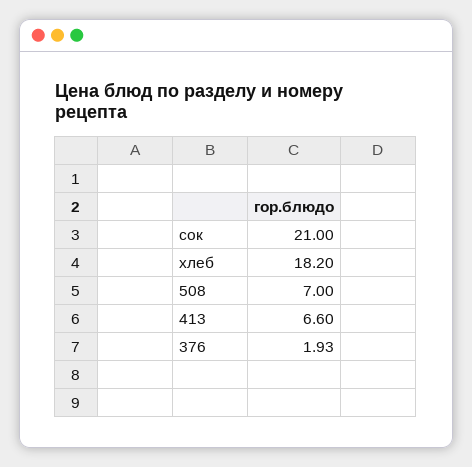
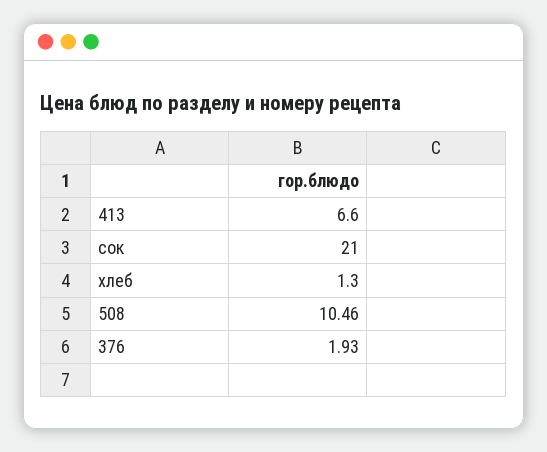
хлеб: 18.2 -> 1.3
508: 7 -> 10.46

